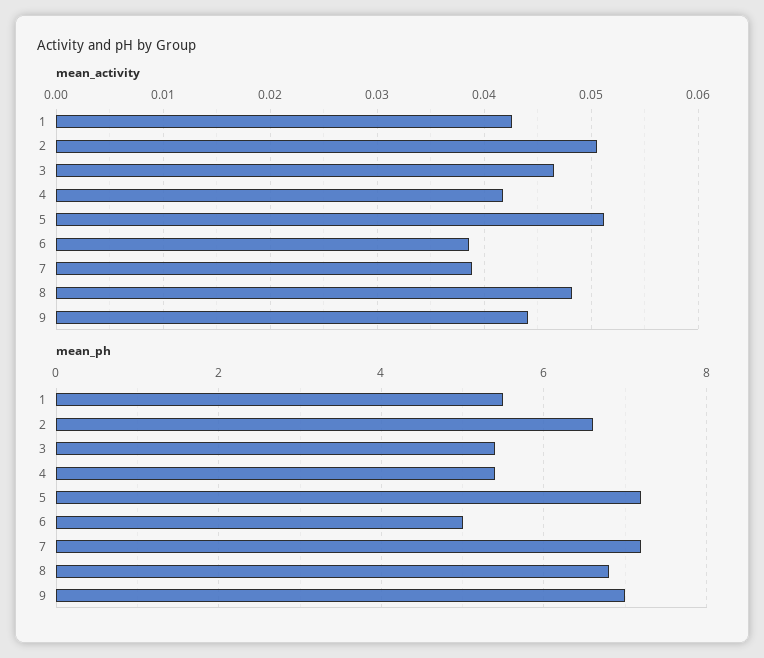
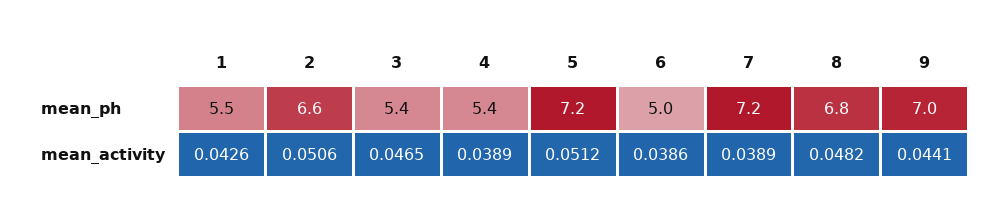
mean_activity, 4: 0.042 -> 0.0389

